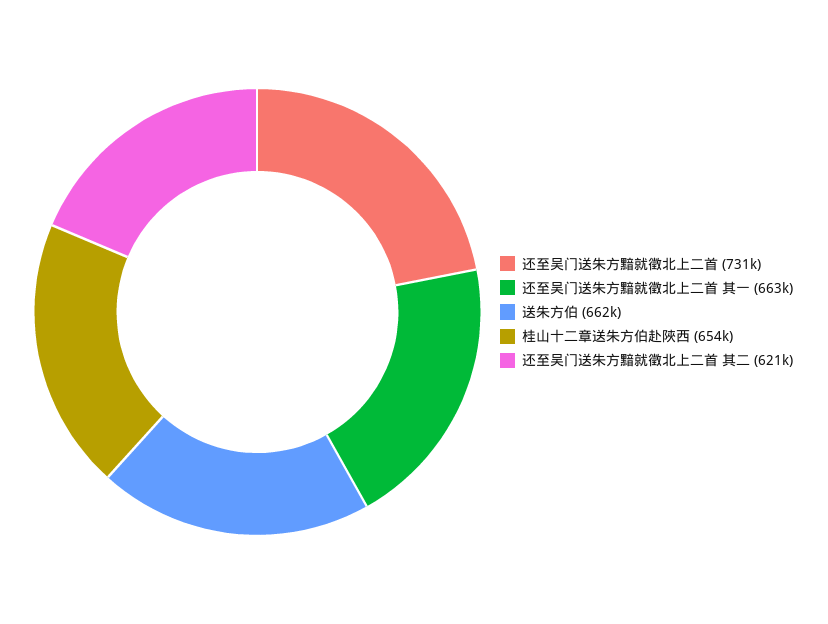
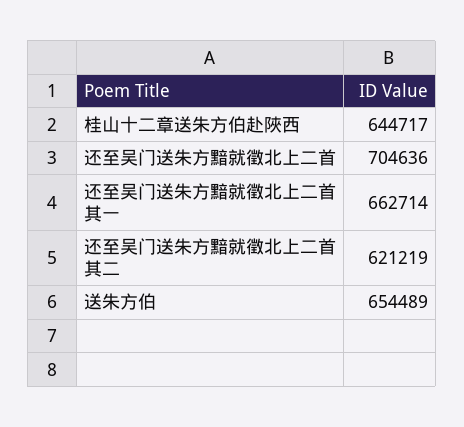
还至吴门送朱方黯就徵北上二首: 731000 -> 704636
送朱方伯: 662000 -> 654489
桂山十二章送朱方伯赴陜西: 654000 -> 644717

